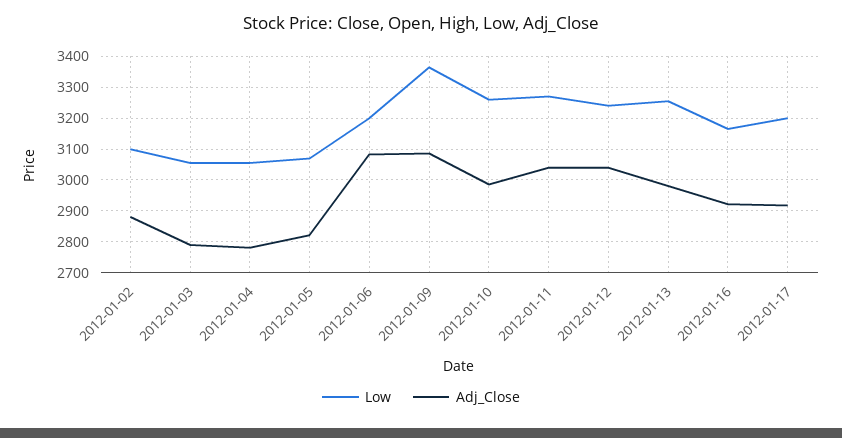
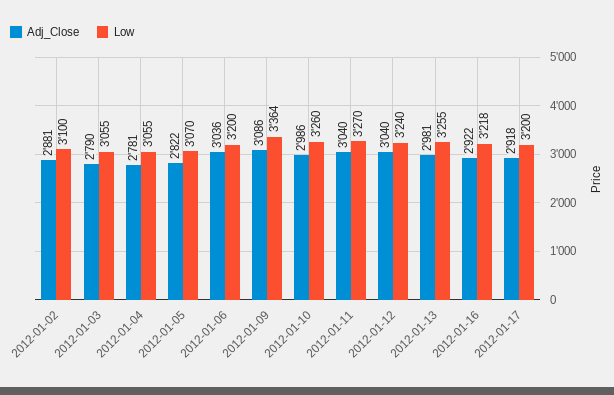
Adj_Close, 2012-01-06: 3080 -> 3036
Low, 2012-01-16: 3160 -> 3218

